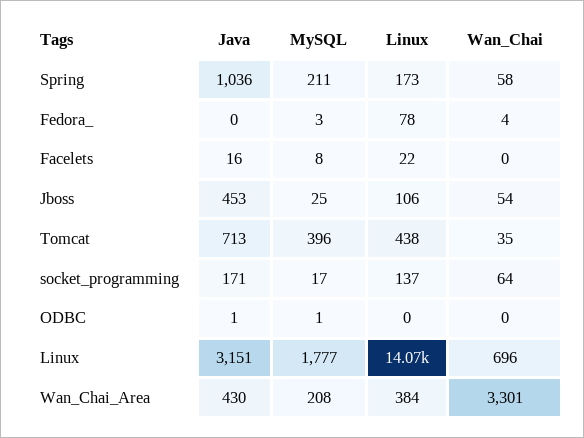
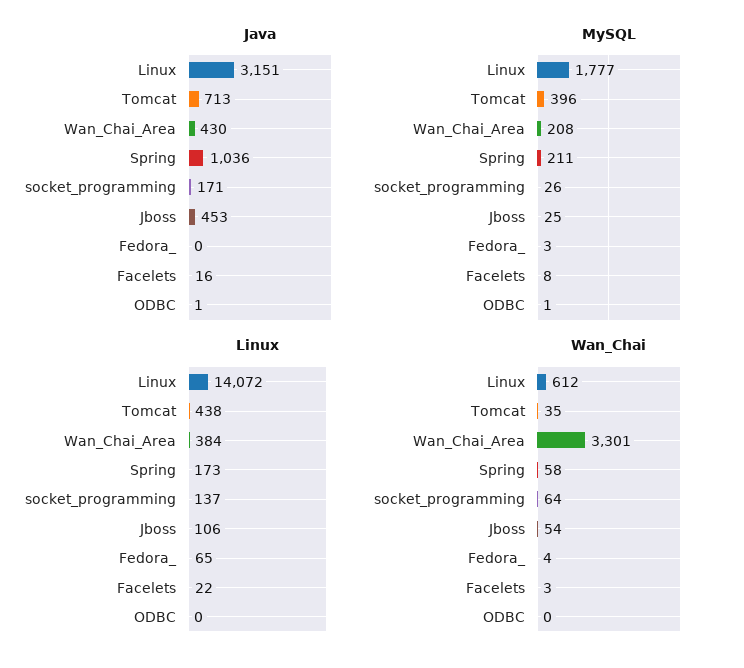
Linux, Fedora_: 78 -> 65
Wan_Chai, Facelets: 0 -> 3
MySQL, socket_programming: 17 -> 26
Wan_Chai, Linux: 696 -> 612

